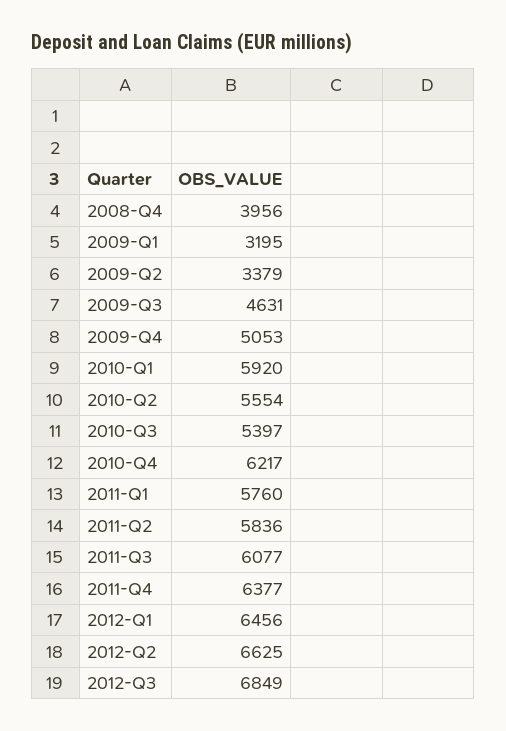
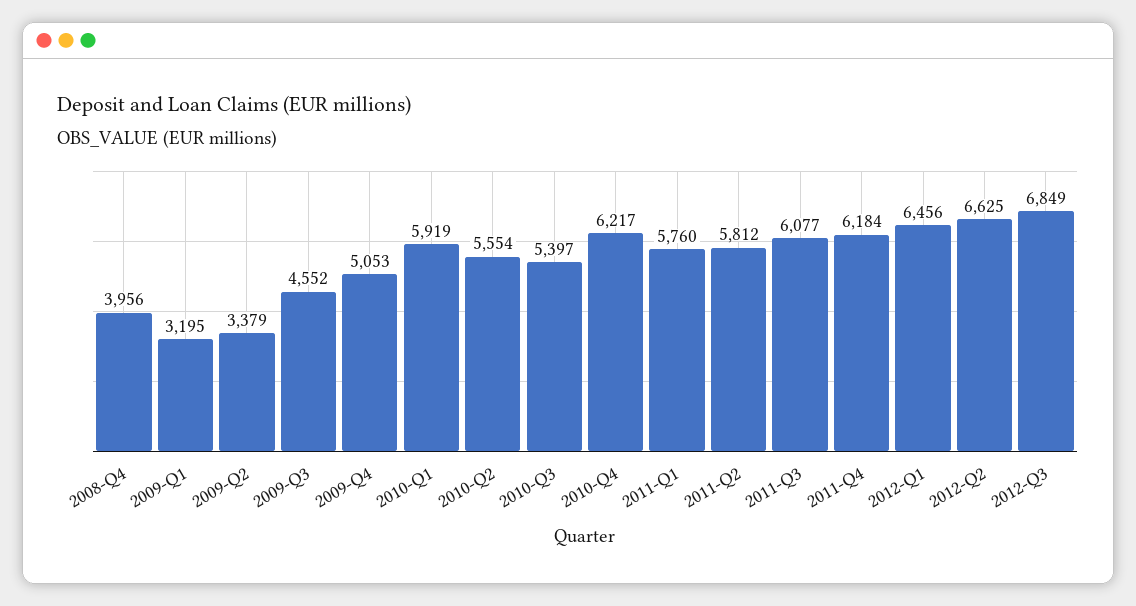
2009-Q3: 4631 -> 4552
2010-Q1: 5920 -> 5919
2011-Q2: 5836 -> 5812
2011-Q4: 6377 -> 6184

